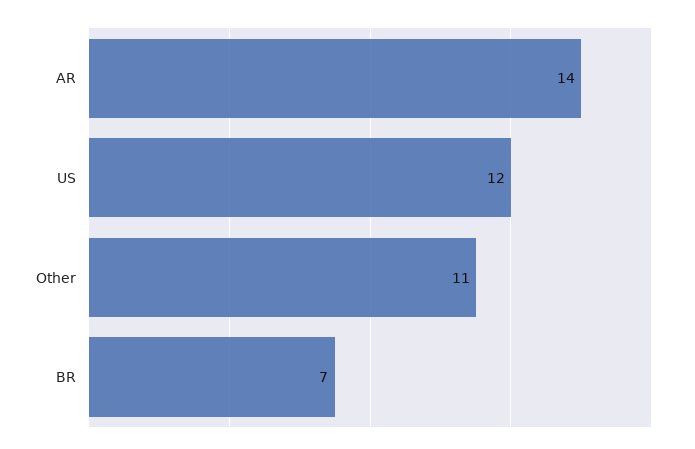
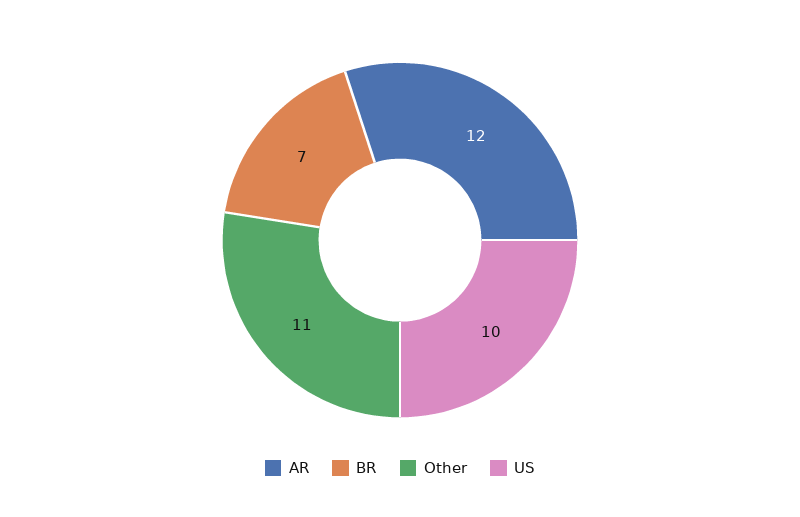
AR: 14 -> 12
US: 12 -> 10

